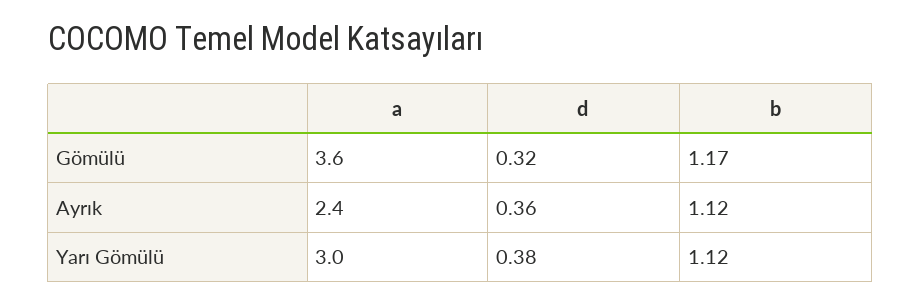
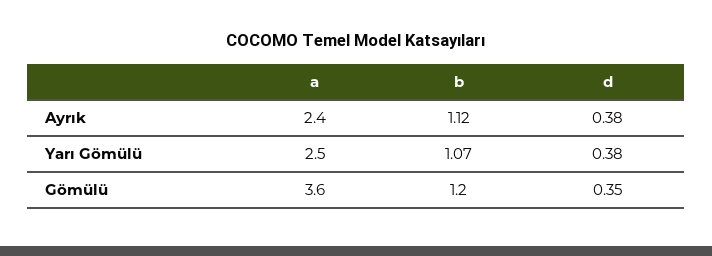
d, Gömülü: 0.32 -> 0.35
b, Gömülü: 1.17 -> 1.2
d, Ayrık: 0.36 -> 0.38
a, Yarı Gömülü: 3 -> 2.5
b, Yarı Gömülü: 1.12 -> 1.07

